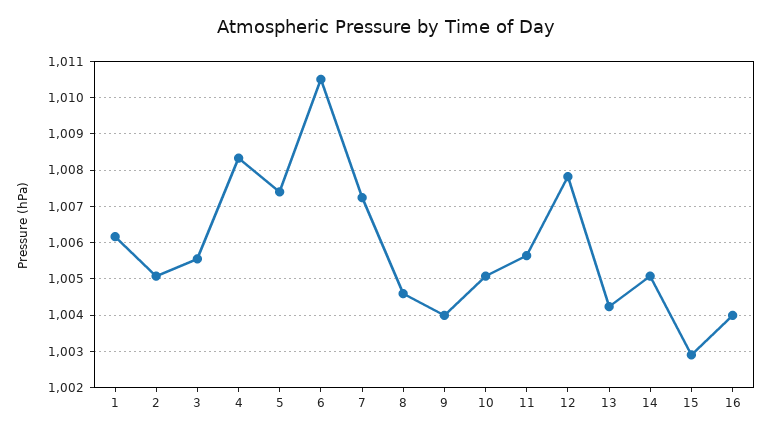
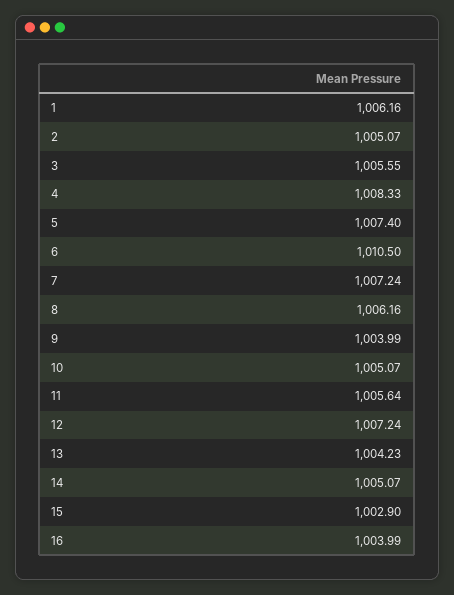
8: 1004.6 -> 1006.16
12: 1007.8 -> 1007.24

